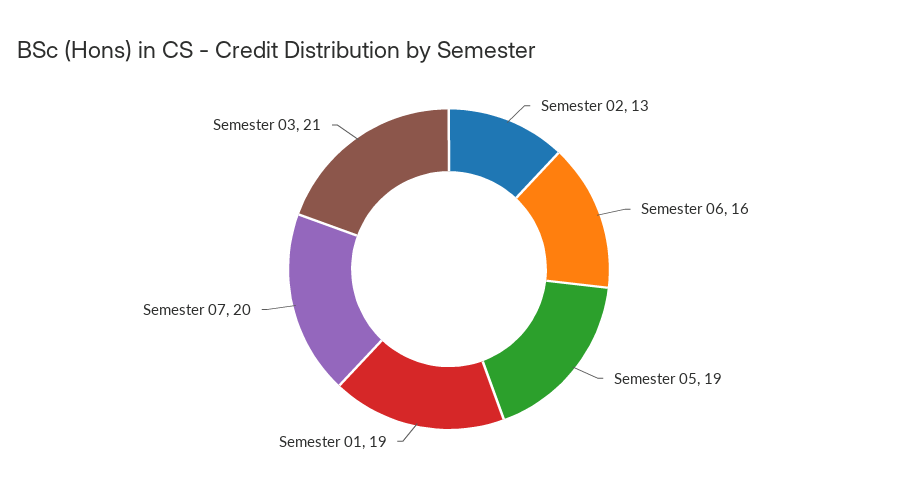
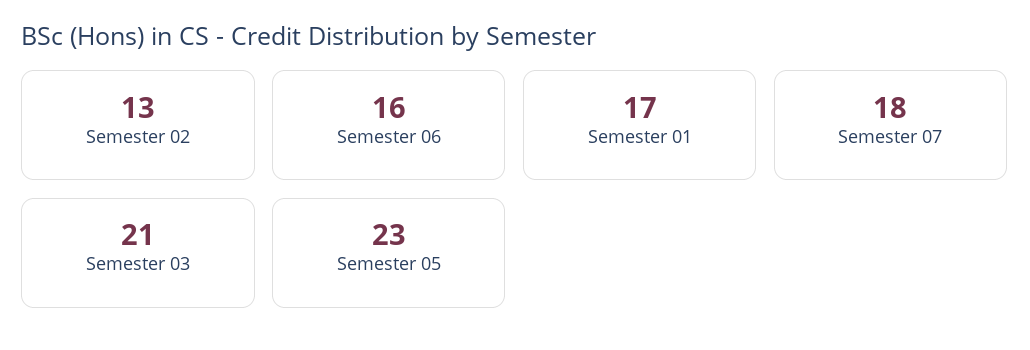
Semester 05: 19 -> 23
Semester 01: 19 -> 17
Semester 07: 20 -> 18

